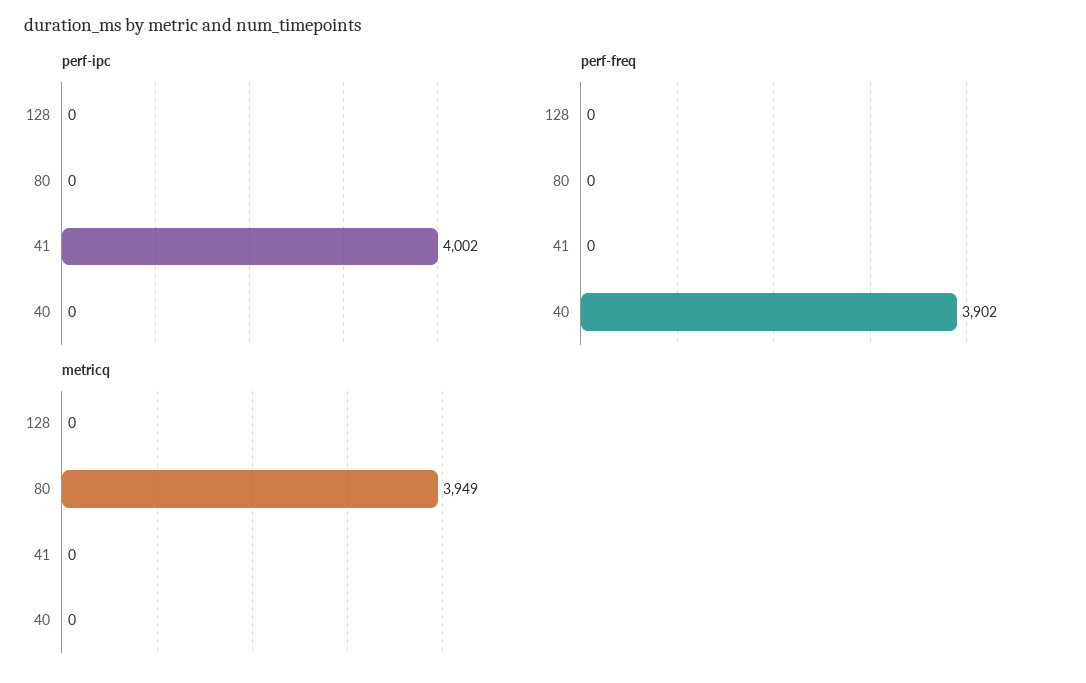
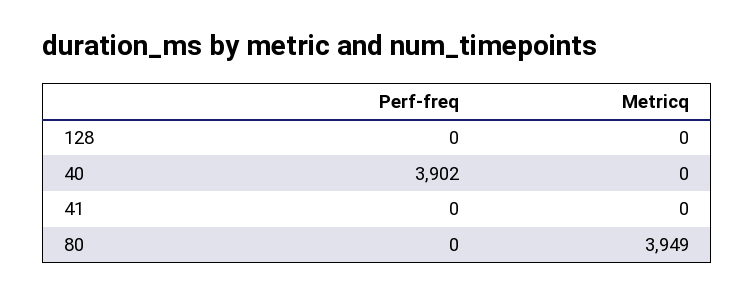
perf-ipc, 128: 0 -> none
perf-ipc, 80: 0 -> none
perf-ipc, 41: 4002 -> none
perf-ipc, 40: 0 -> none

